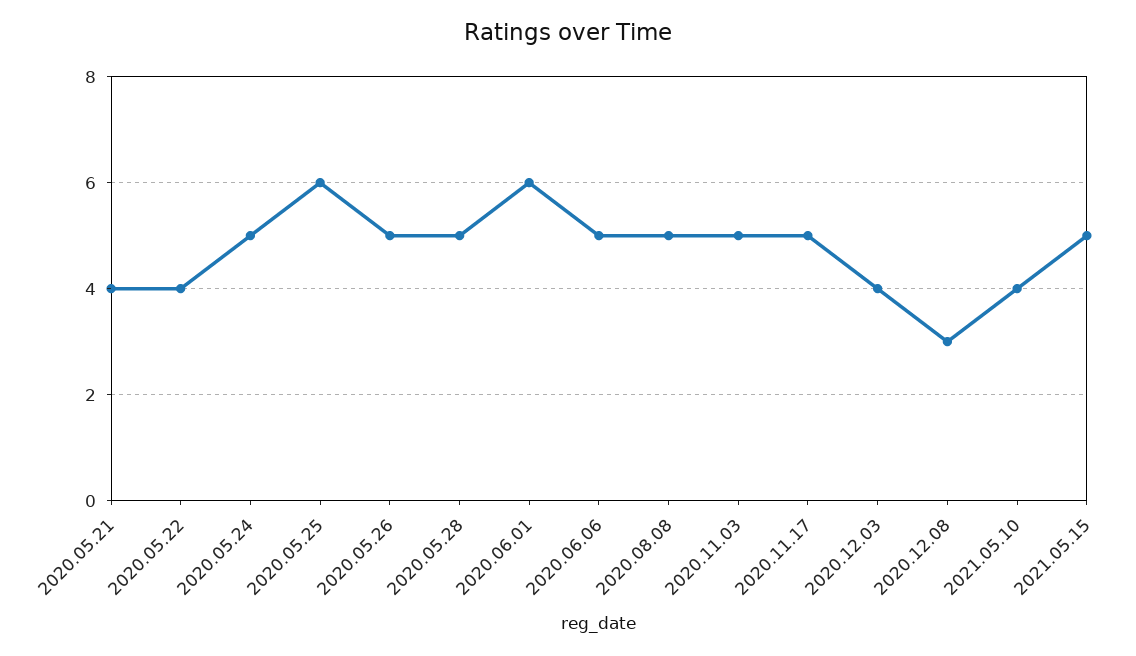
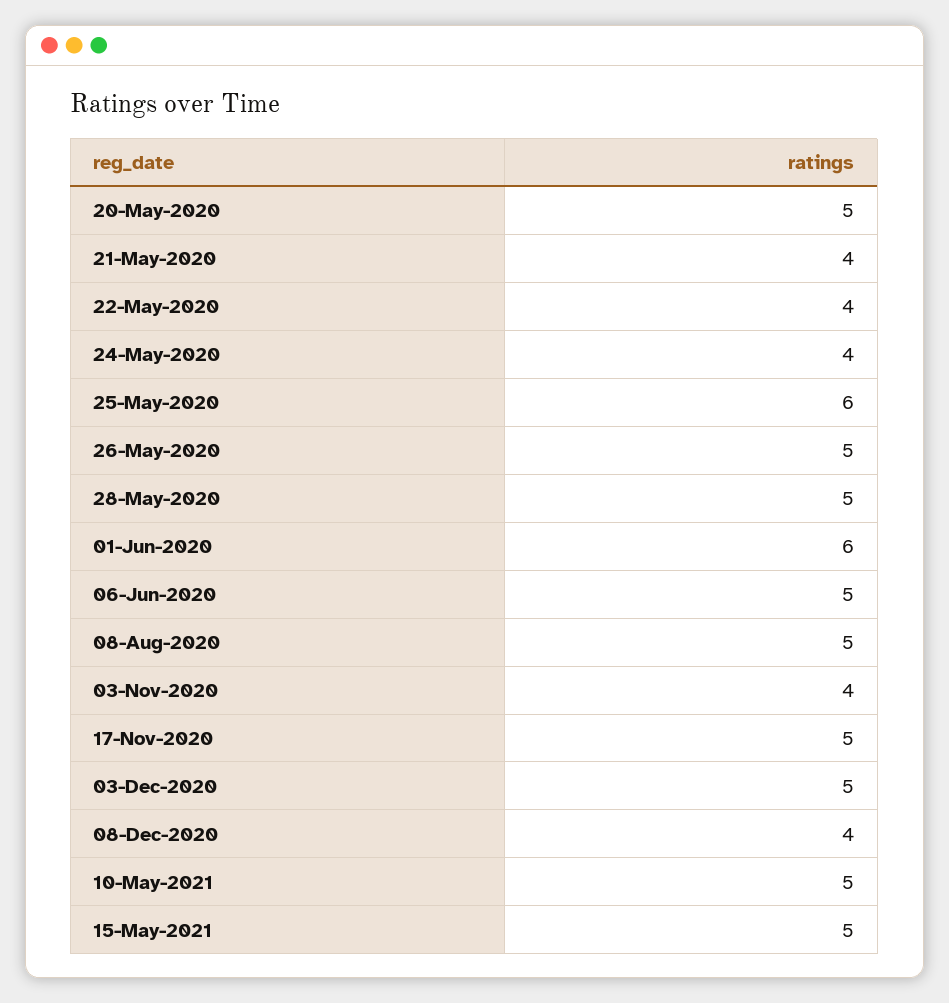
2020.05.24: 5 -> 4
2020.11.03: 5 -> 4
2020.12.03: 4 -> 5
2020.12.08: 3 -> 4
2021.05.10: 4 -> 5
20-May-2020: none -> 5

